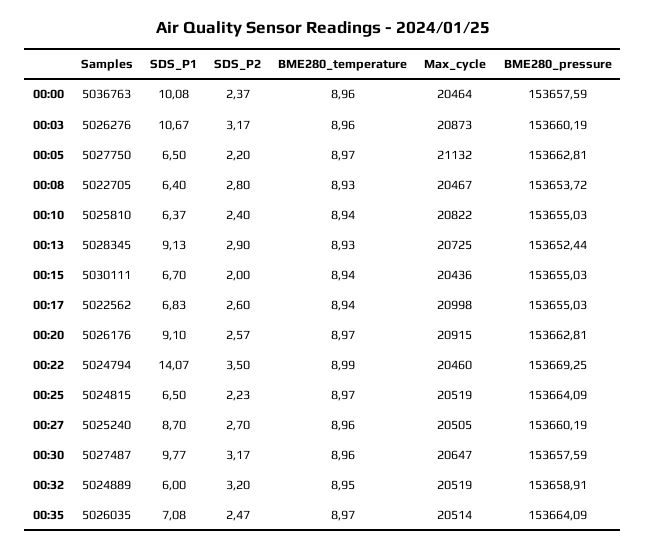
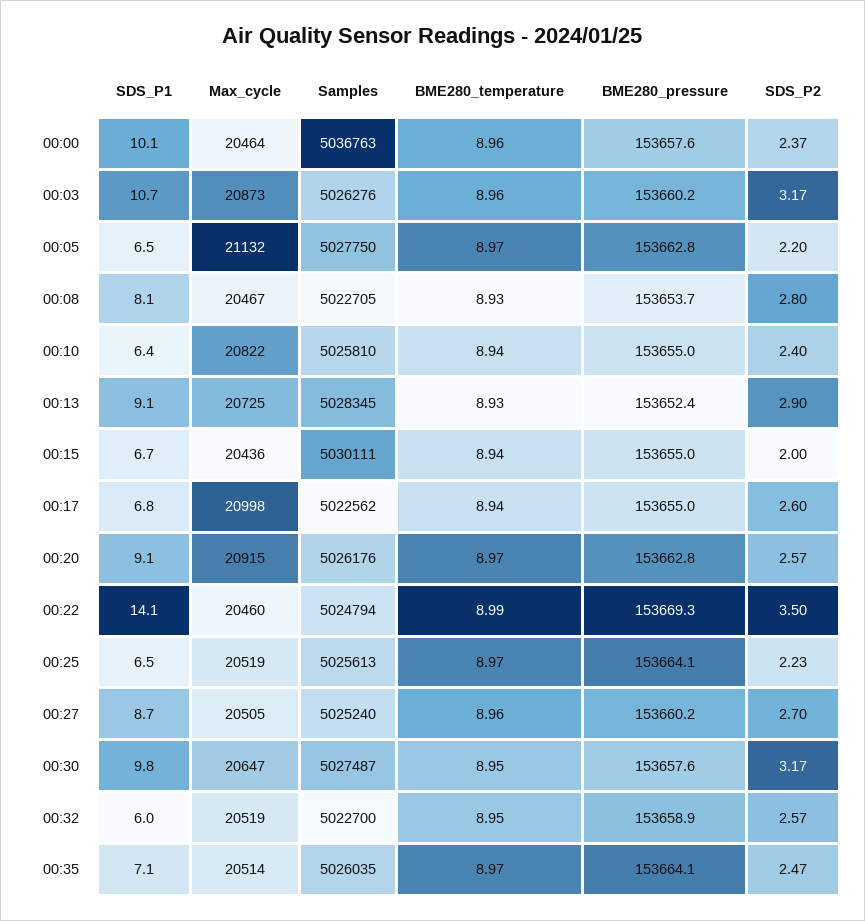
SDS_P1, 00:08: 6.4 -> 8.1
Samples, 00:25: 5024815 -> 5025613
BME280_temperature, 00:30: 8.96 -> 8.95
Samples, 00:32: 5024889 -> 5022700
SDS_P2, 00:32: 3.2 -> 2.57

